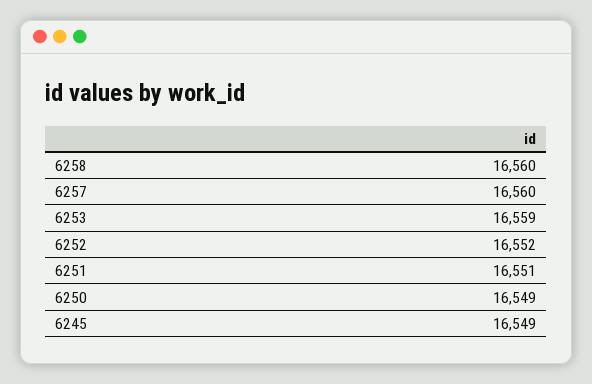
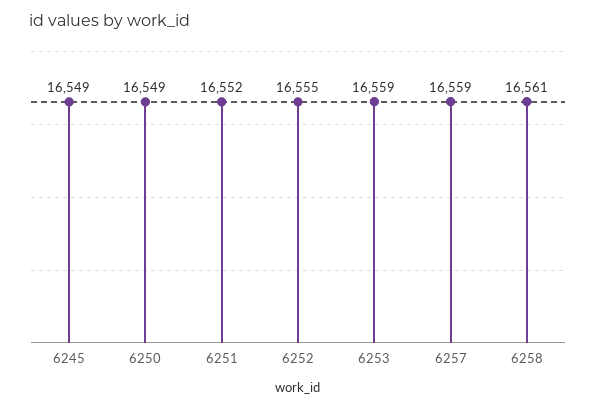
6258: 16560 -> 16561
6257: 16560 -> 16559
6252: 16552 -> 16555
6251: 16551 -> 16552

